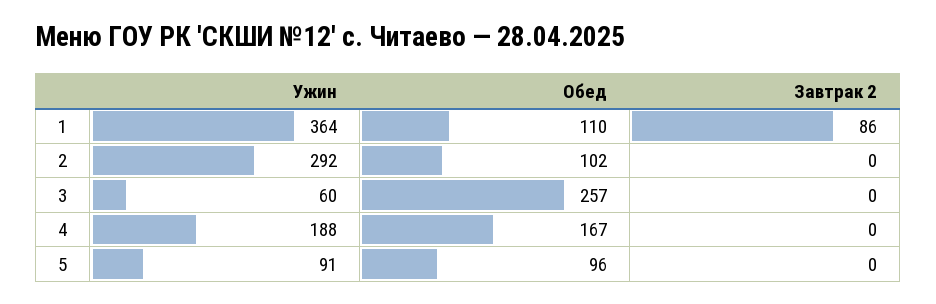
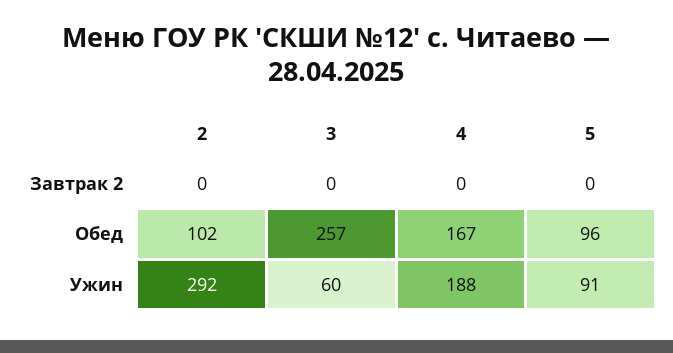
Ужин, 1: 364 -> none
Обед, 1: 110 -> none
Завтрак 2, 1: 86 -> none

